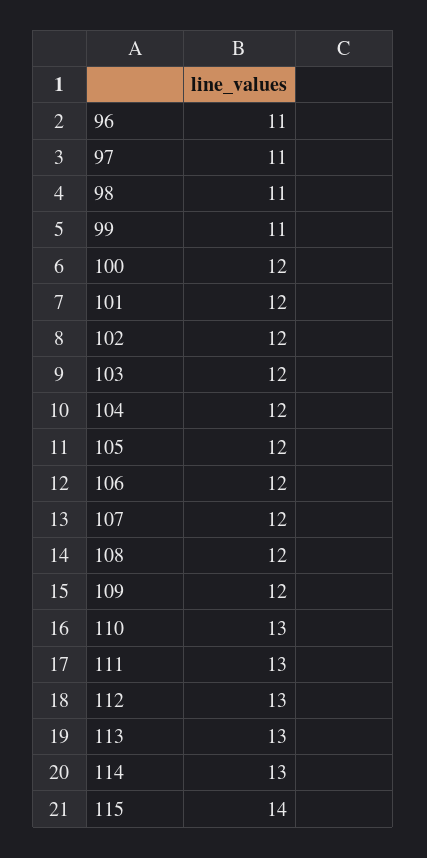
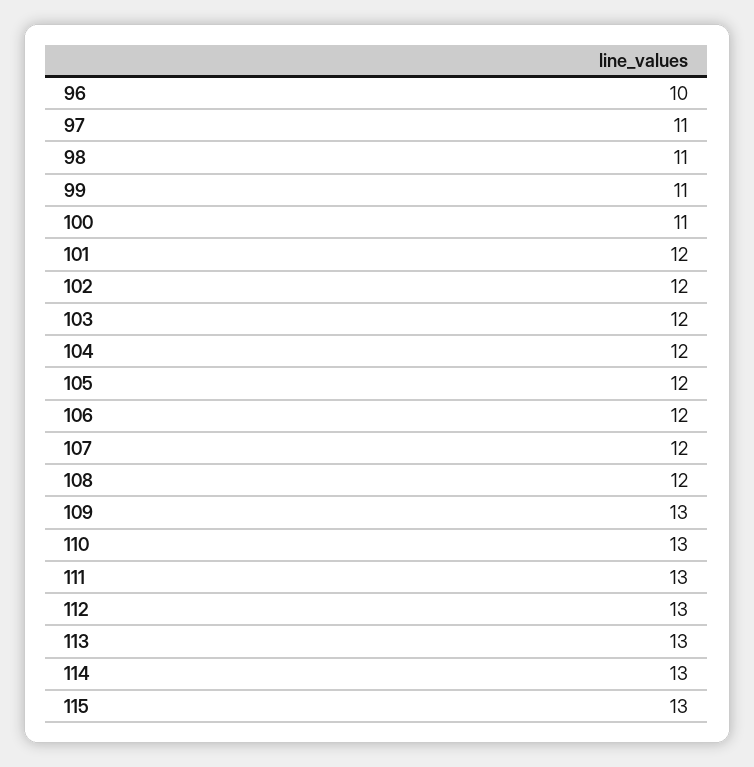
96: 11 -> 10
100: 12 -> 11
109: 12 -> 13
115: 14 -> 13

